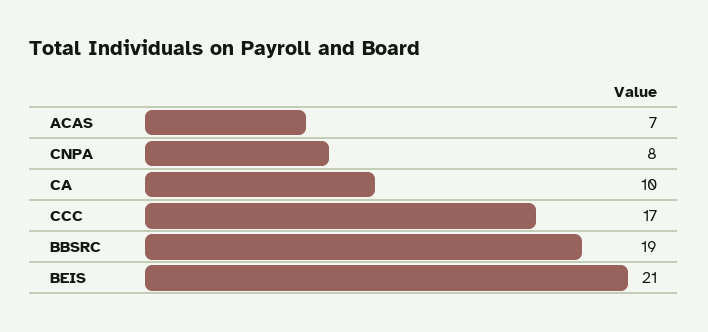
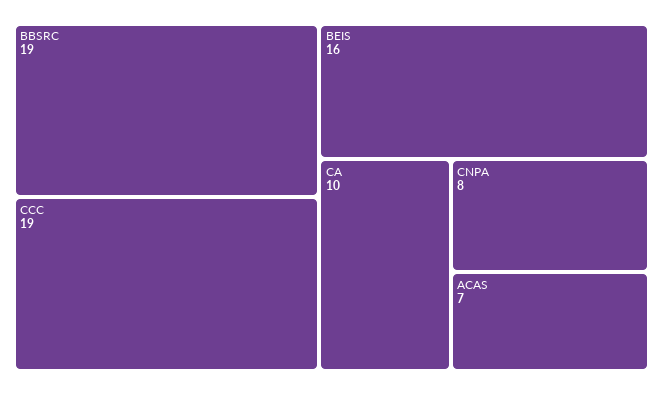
CCC: 17 -> 19
BEIS: 21 -> 16

